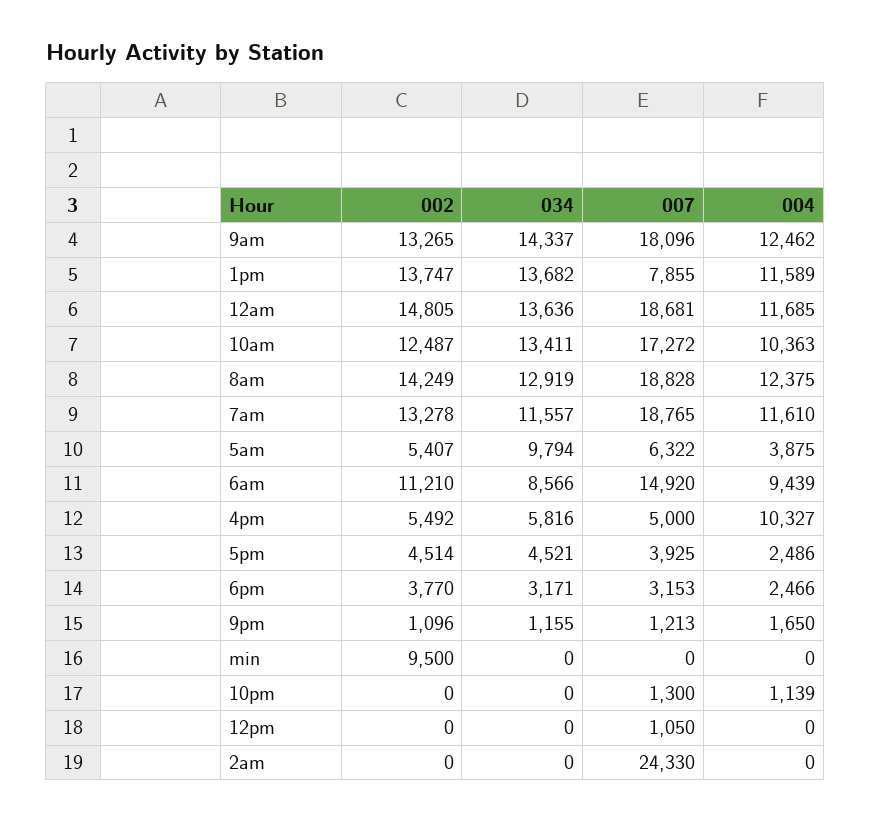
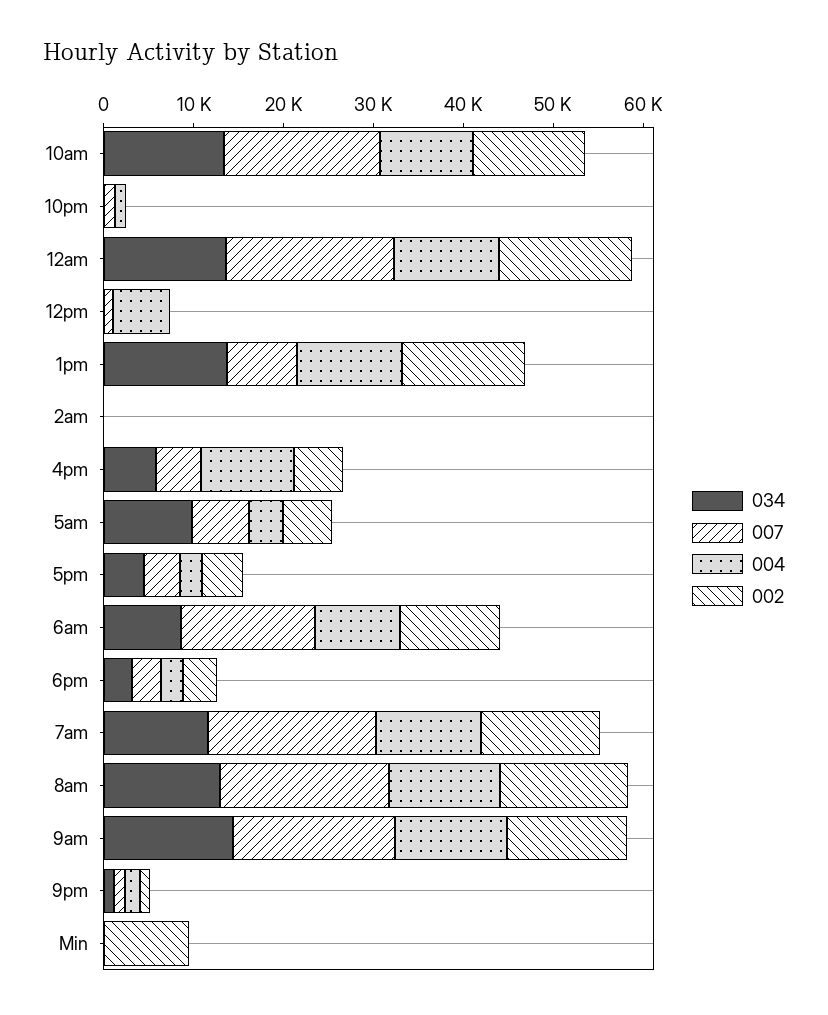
004, 12pm: 0 -> 6000
007, 2am: 24330 -> 0

